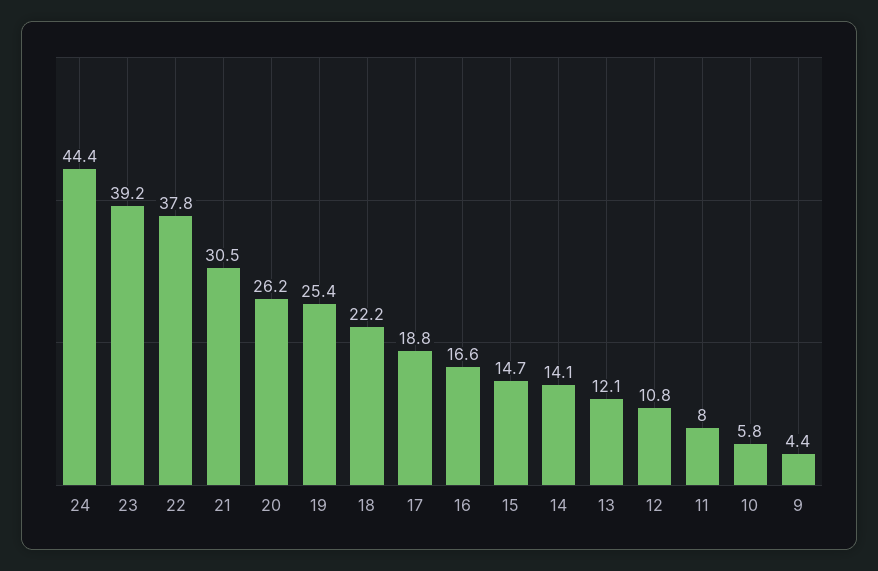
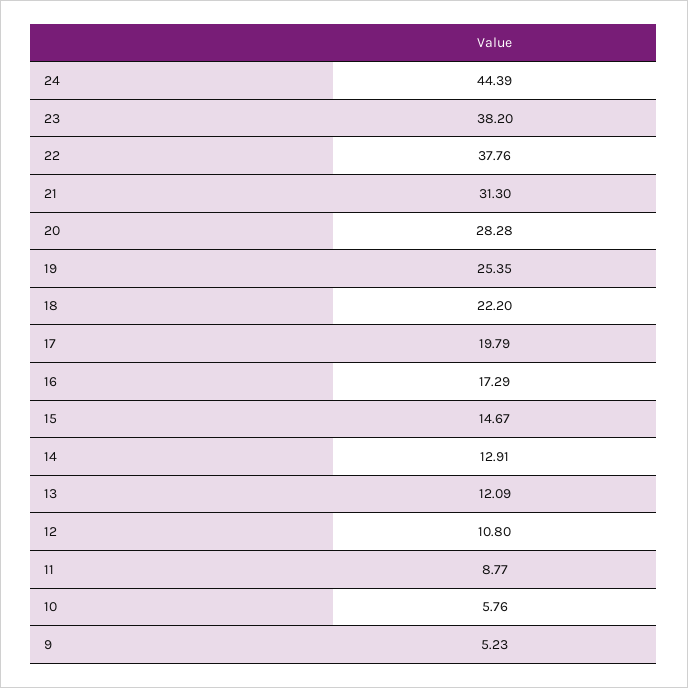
23: 39.2 -> 38.2
21: 30.5 -> 31.3
20: 26.2 -> 28.28
17: 18.8 -> 19.79
16: 16.6 -> 17.29
14: 14.1 -> 12.91
11: 8 -> 8.77
9: 4.4 -> 5.23

